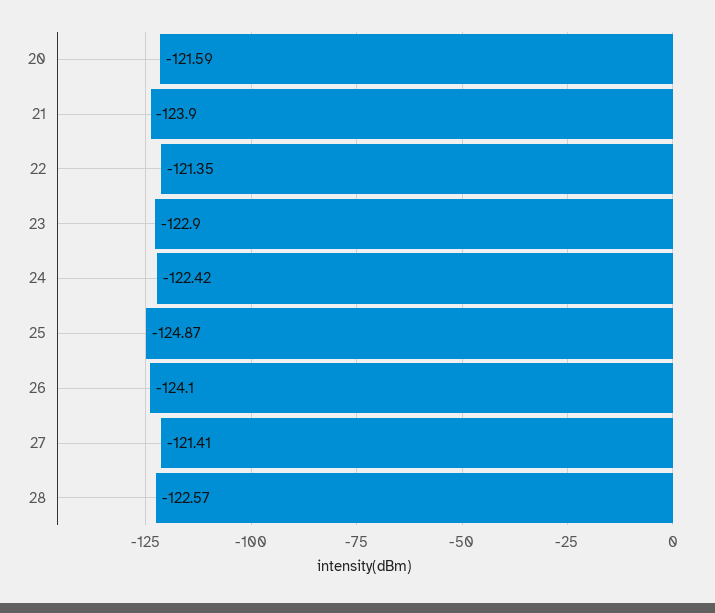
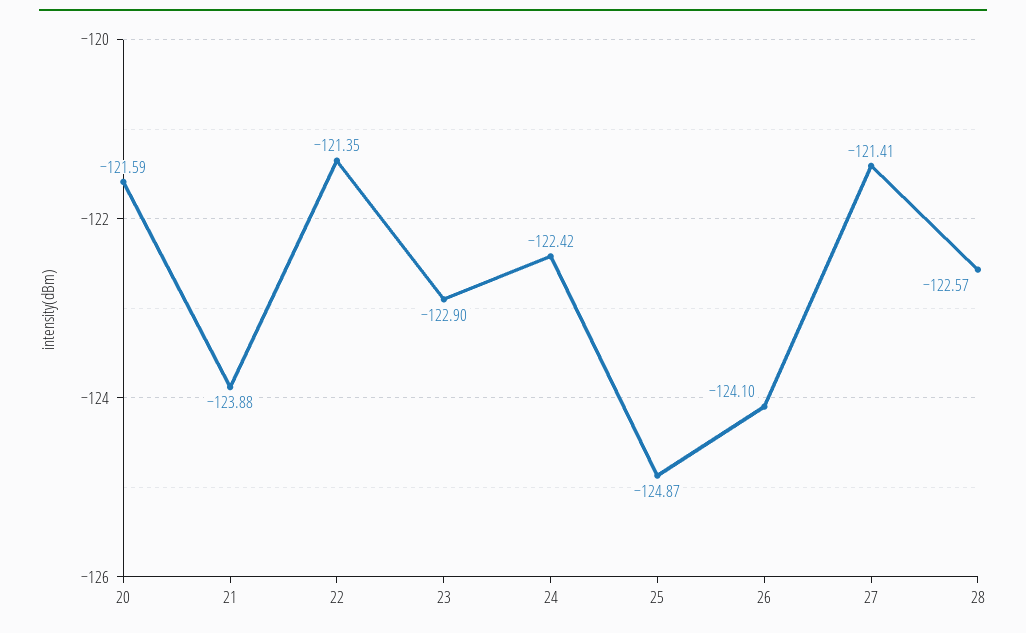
21: -123.9 -> -123.88

